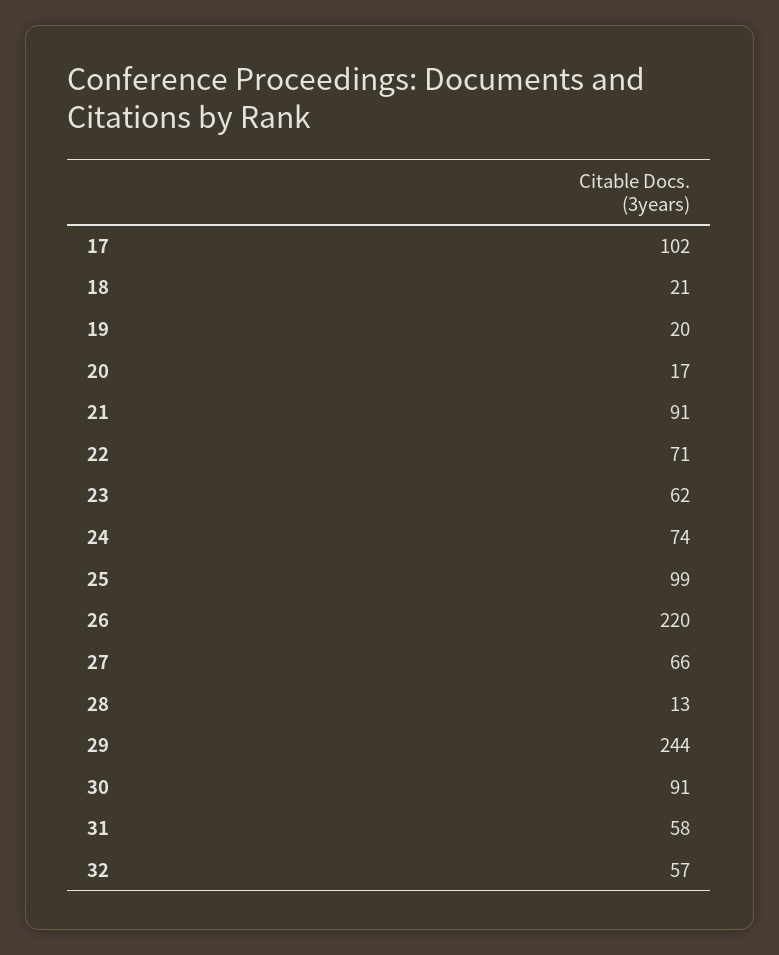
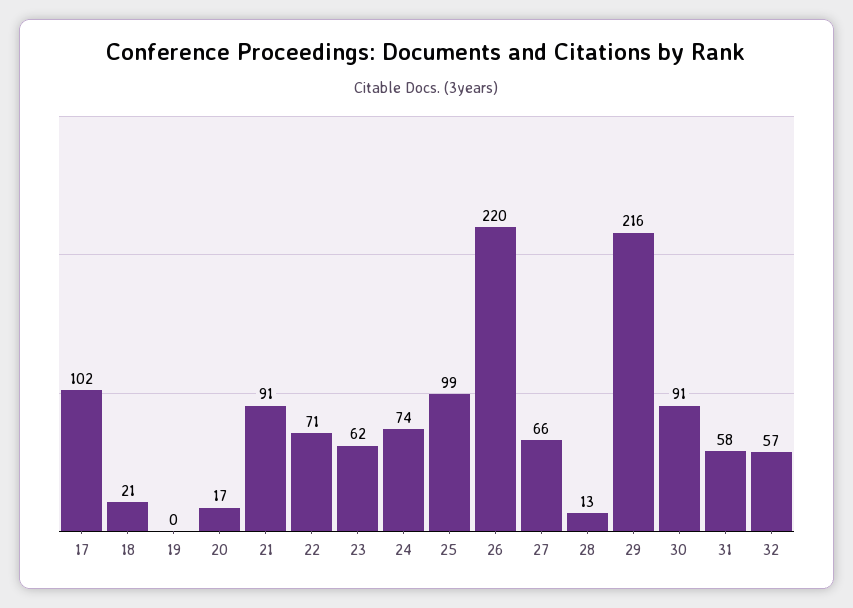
19: 20 -> 0
29: 244 -> 216

